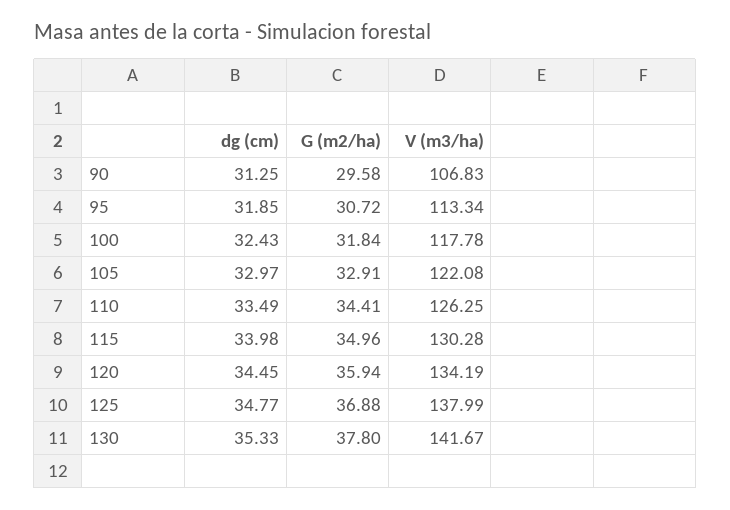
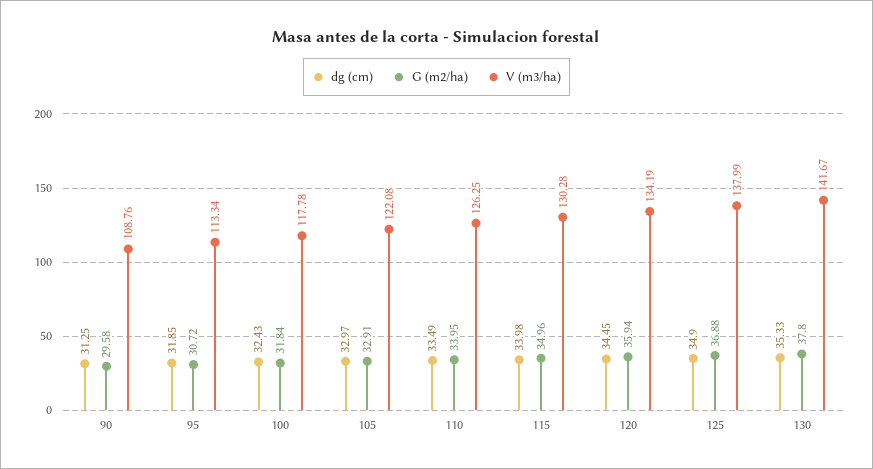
V (m3/ha), 90: 106.83 -> 108.76
G (m2/ha), 110: 34.41 -> 33.95
dg (cm), 125: 34.77 -> 34.9

